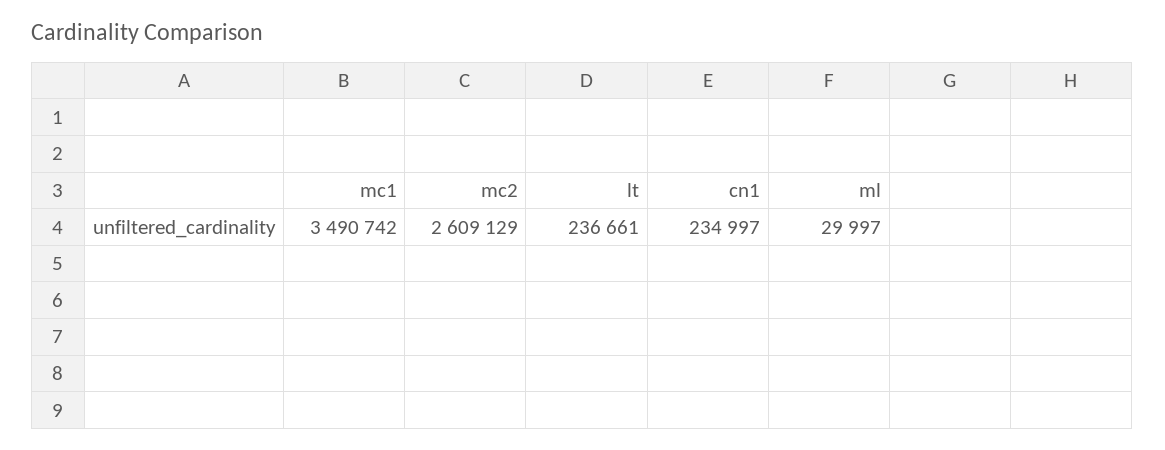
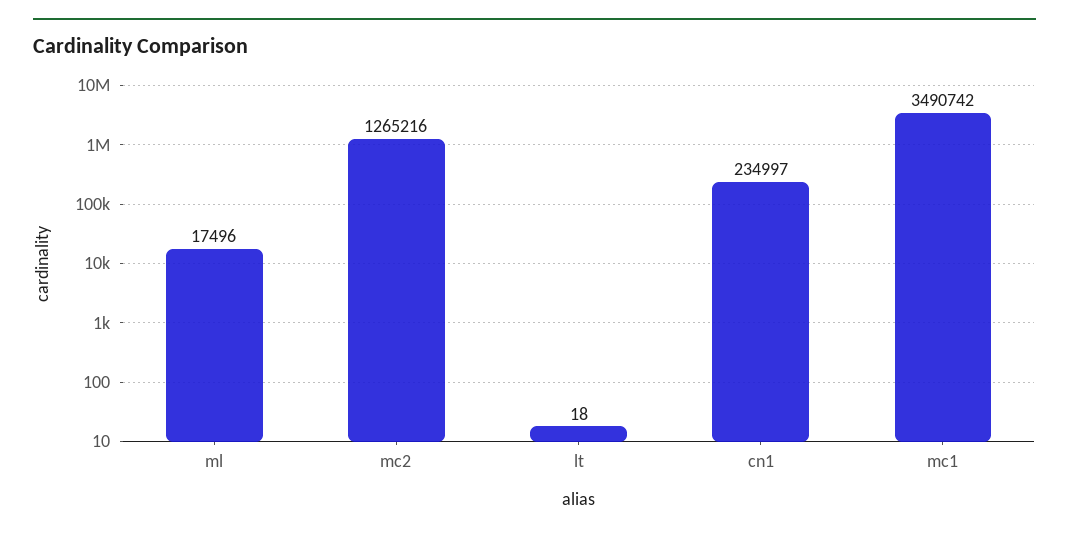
mc2: 2609129 -> 1265216
lt: 236661 -> 18
ml: 29997 -> 17496

